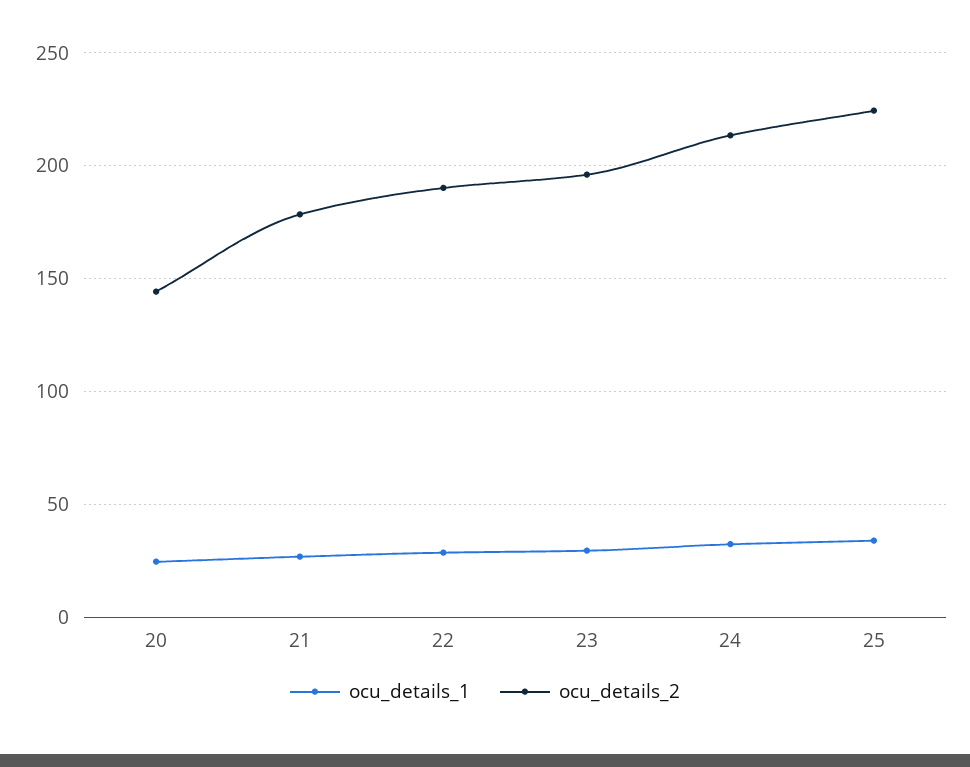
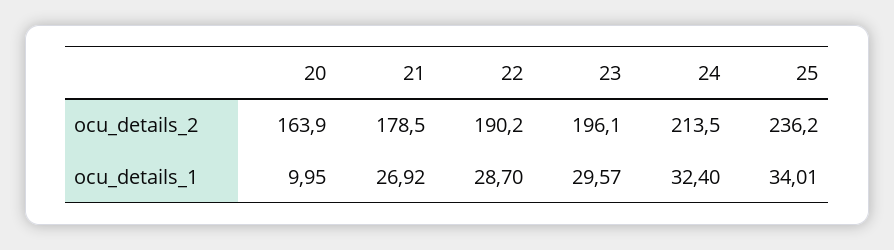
ocu_details_1, 20: 25 -> 9.95
ocu_details_2, 20: 145 -> 163.9
ocu_details_2, 25: 225 -> 236.2

